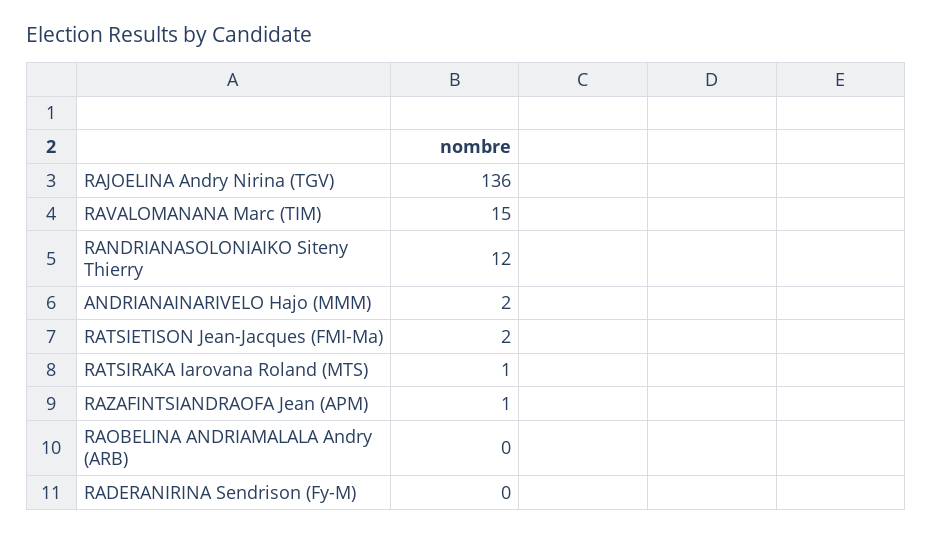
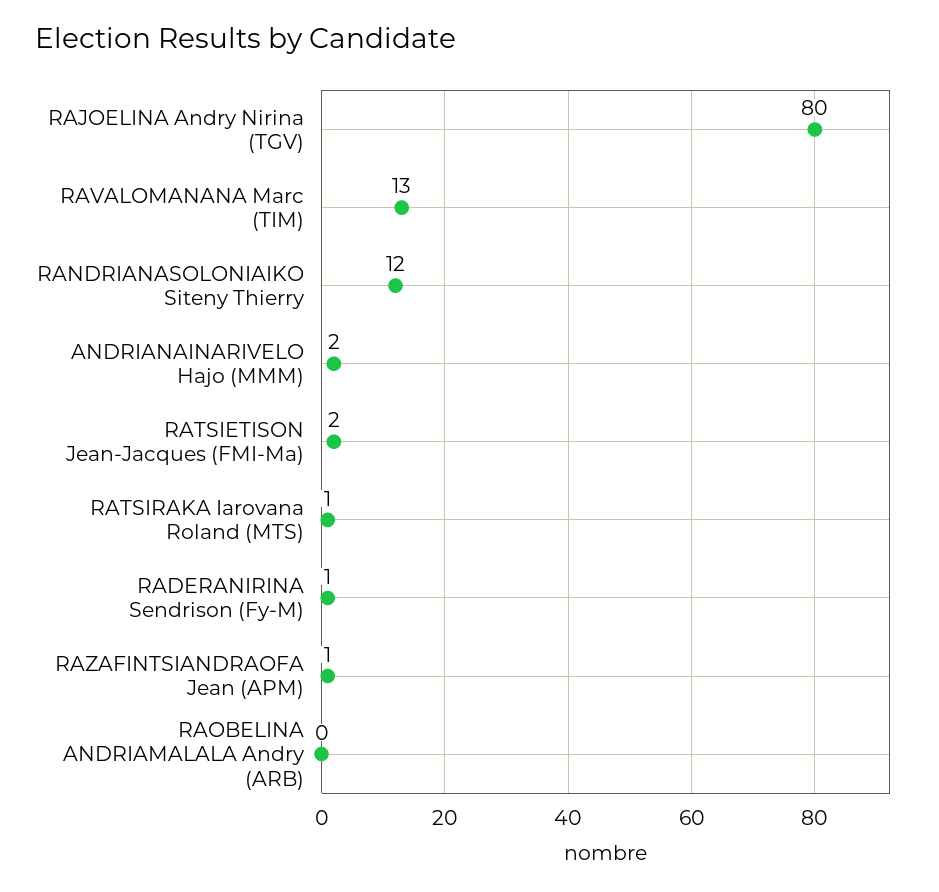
RAJOELINA Andry Nirina (TGV): 136 -> 80
RAVALOMANANA Marc (TIM): 15 -> 13
RADERANIRINA Sendrison (Fy-M): 0 -> 1

